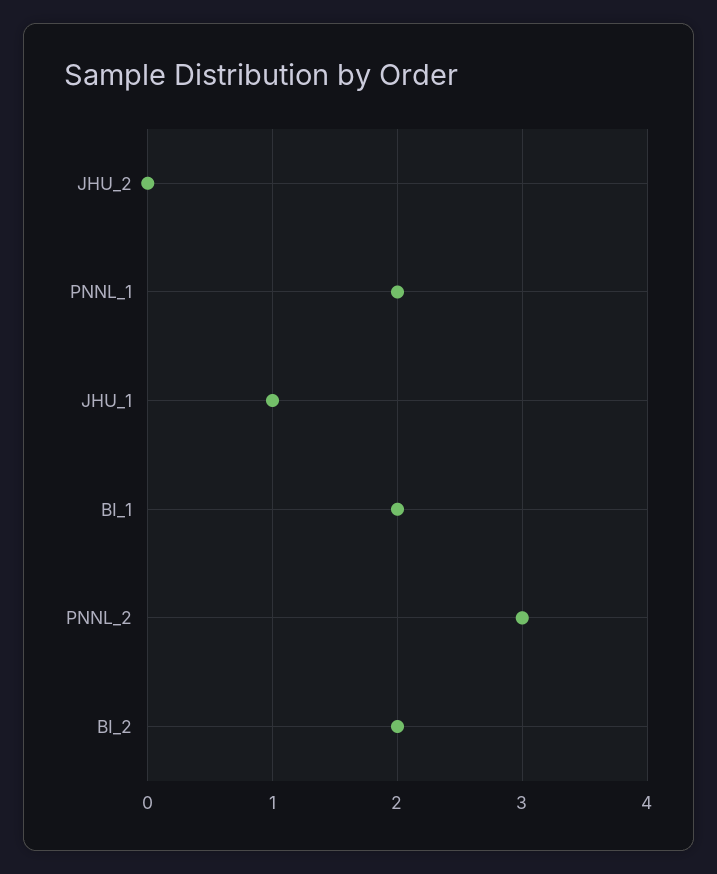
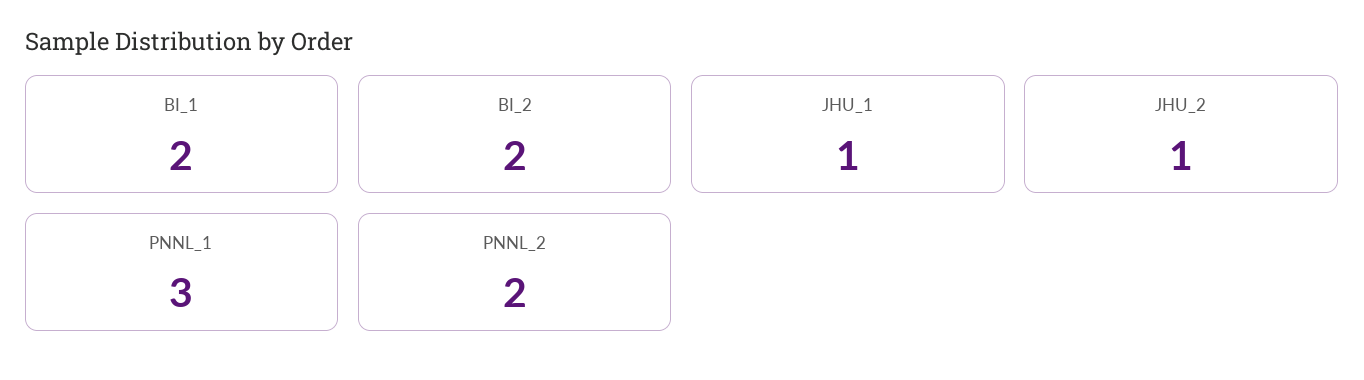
JHU_2: 0 -> 1
PNNL_1: 2 -> 3
PNNL_2: 3 -> 2

